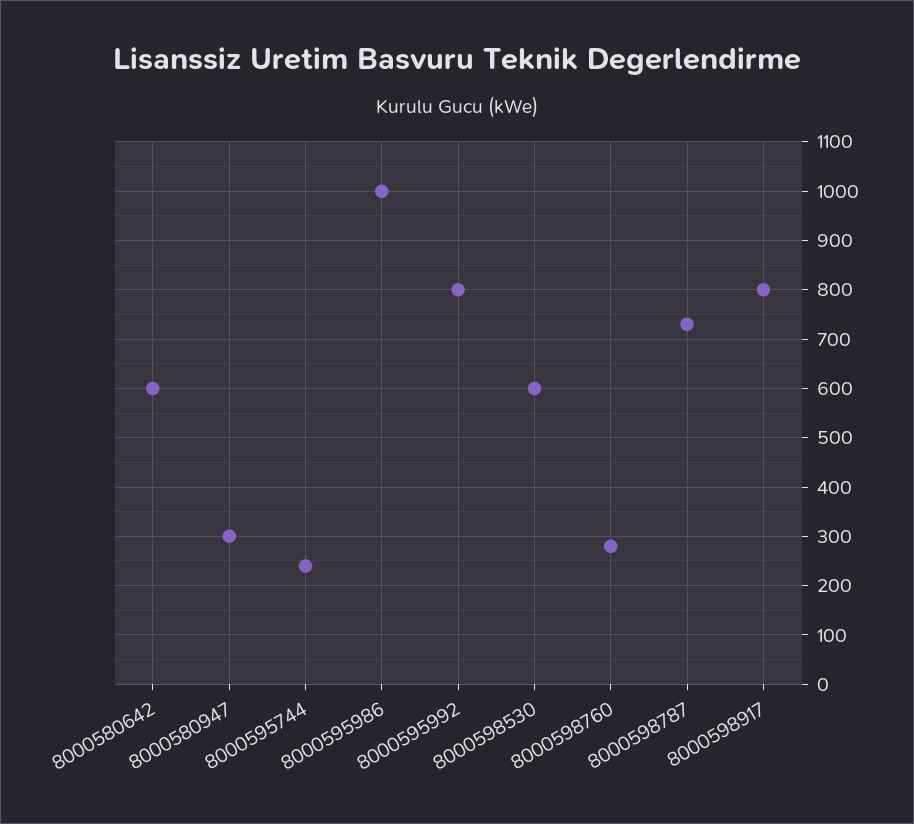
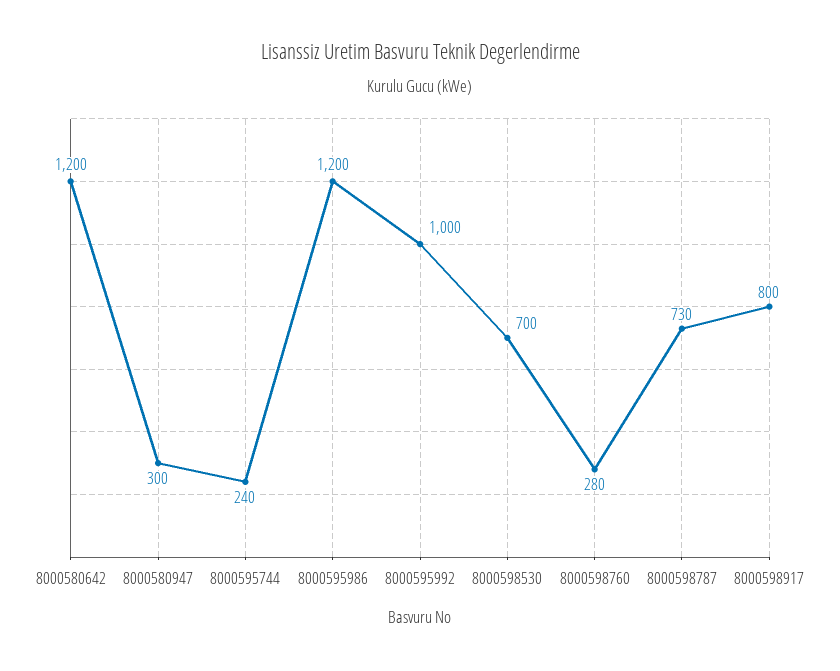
8000580642: 600 -> 1200
8000595986: 1000 -> 1200
8000595992: 800 -> 1000
8000598530: 600 -> 700

